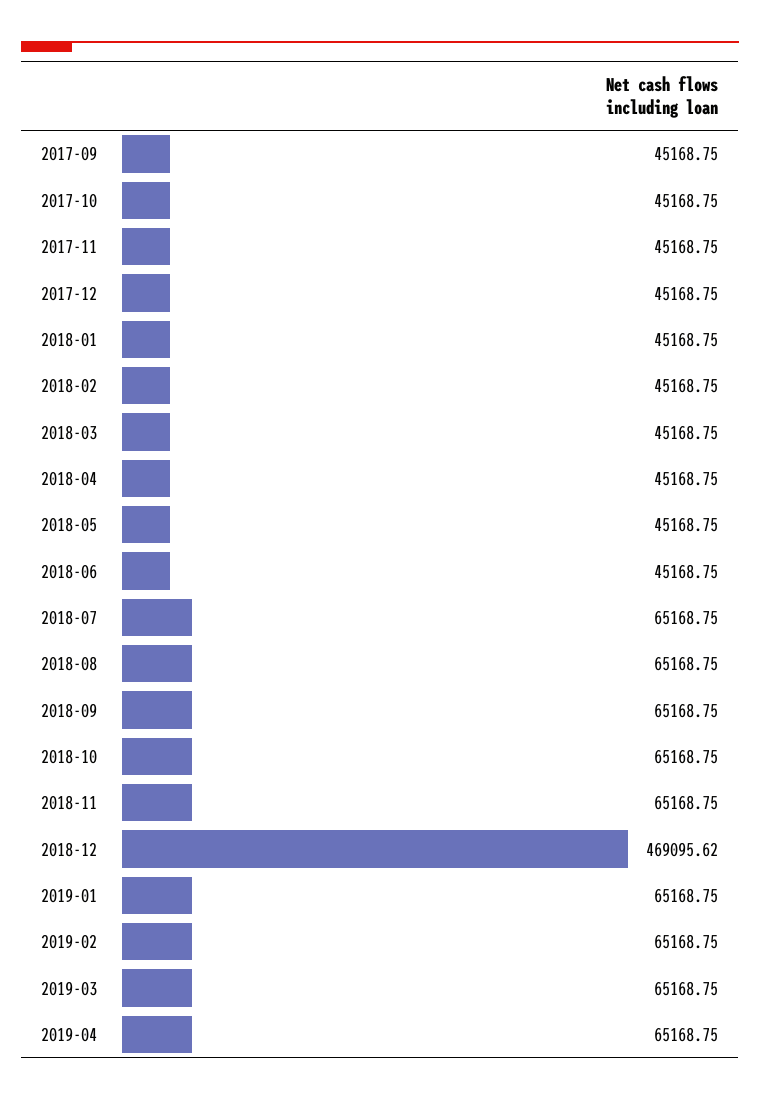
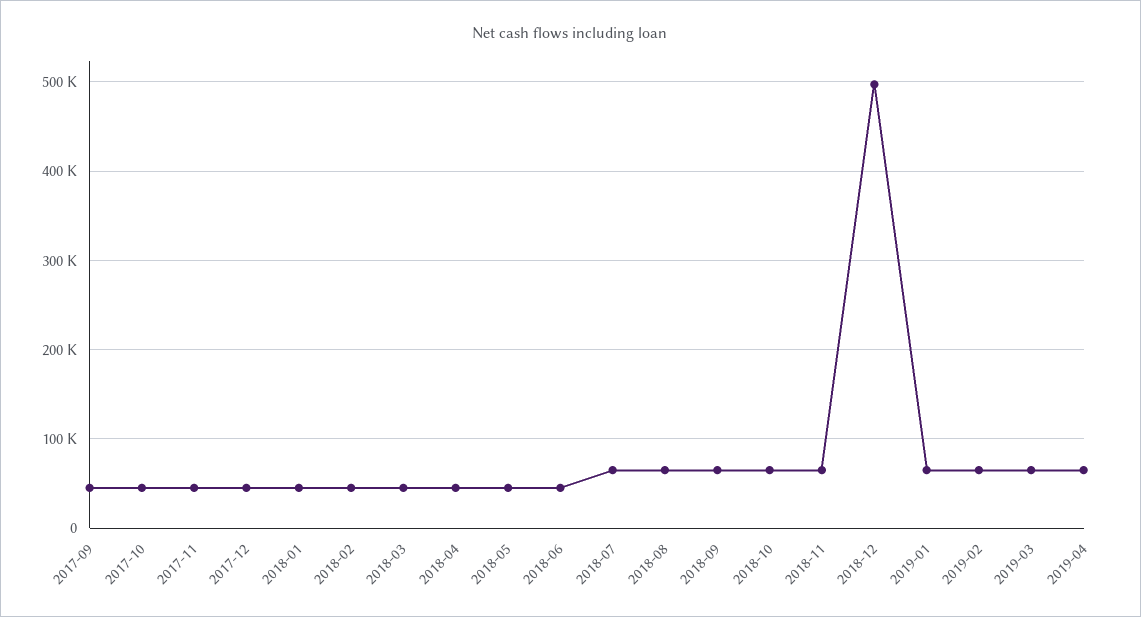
2018-12: 469095.62 -> 500000

